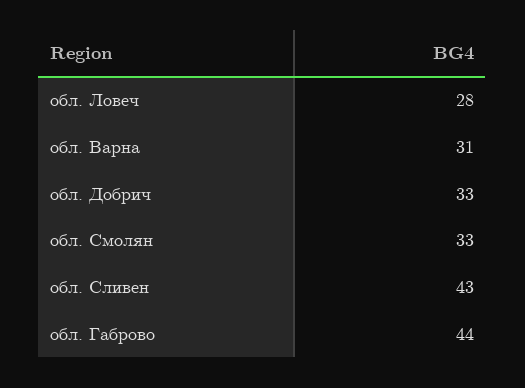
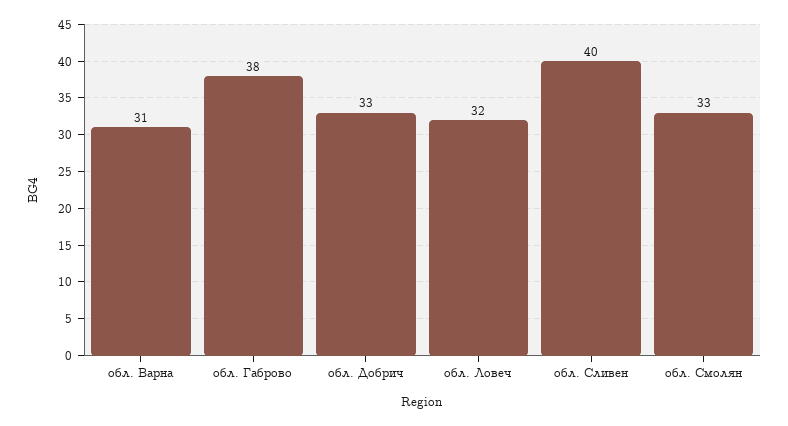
обл. Ловеч: 28 -> 32
обл. Сливен: 43 -> 40
обл. Габрово: 44 -> 38

